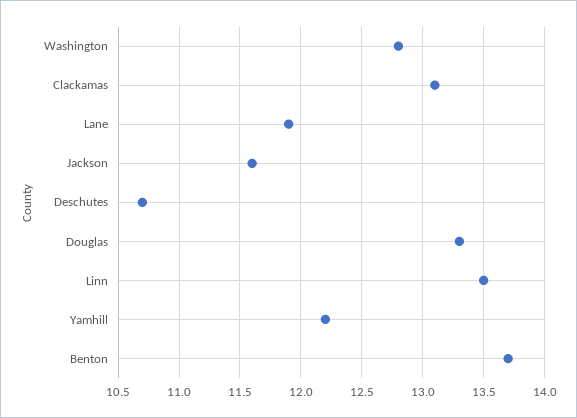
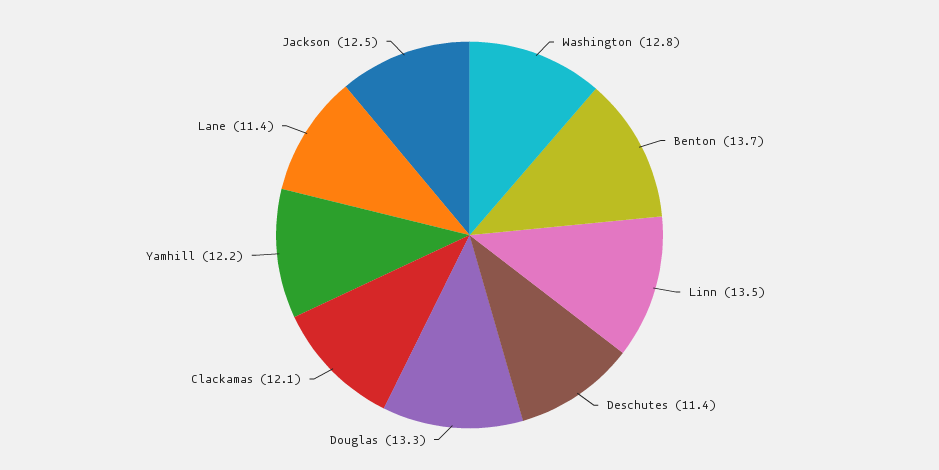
Clackamas: 13.1 -> 12.1
Lane: 11.9 -> 11.4
Jackson: 11.6 -> 12.5
Deschutes: 10.7 -> 11.4

